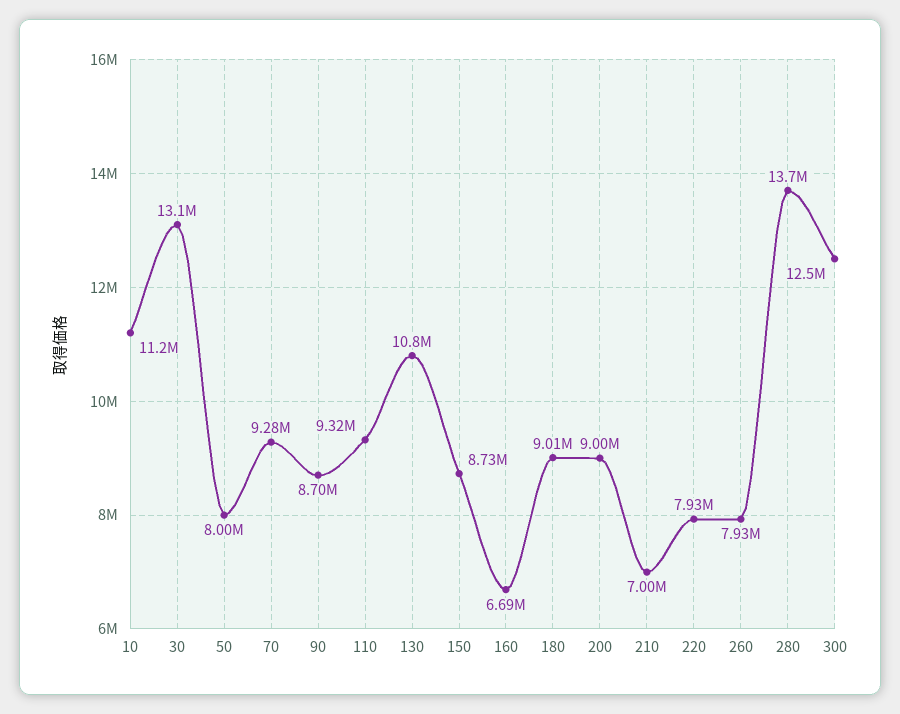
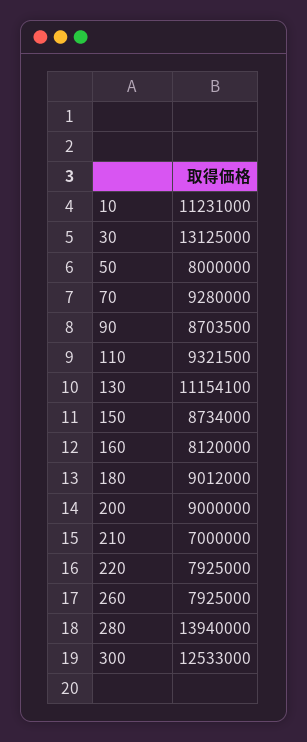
130: 10800000 -> 11154100
160: 6690000 -> 8120000
280: 13700000 -> 13940000

